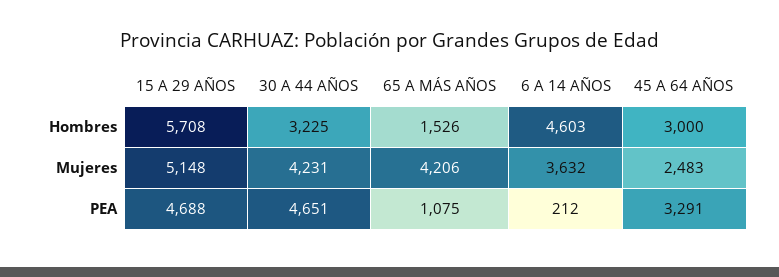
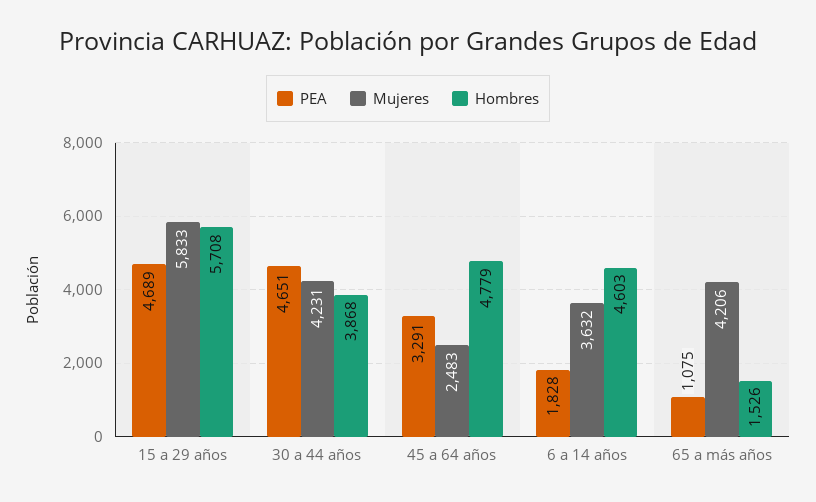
Hombres, 30 A 44 AÑOS: 3225 -> 3868
Hombres, 45 A 64 AÑOS: 3000 -> 4779
Mujeres, 15 A 29 AÑOS: 5148 -> 5833
PEA, 15 A 29 AÑOS: 4688 -> 4689
PEA, 6 A 14 AÑOS: 212 -> 1828

